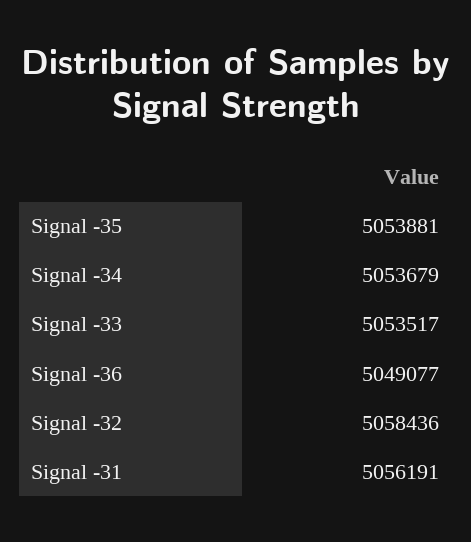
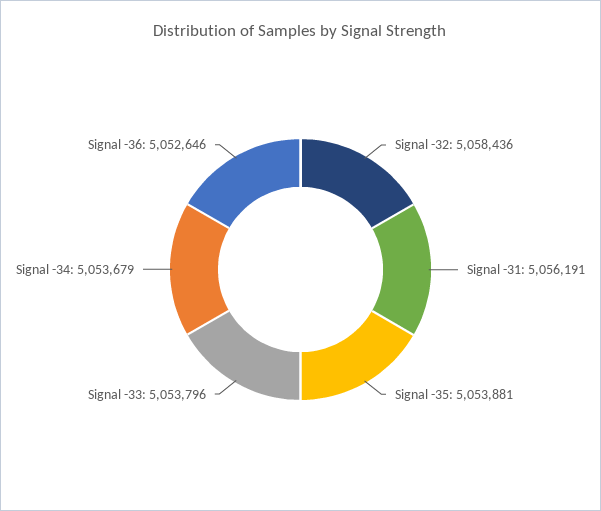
Signal -33: 5053517 -> 5053796
Signal -36: 5049077 -> 5052646

